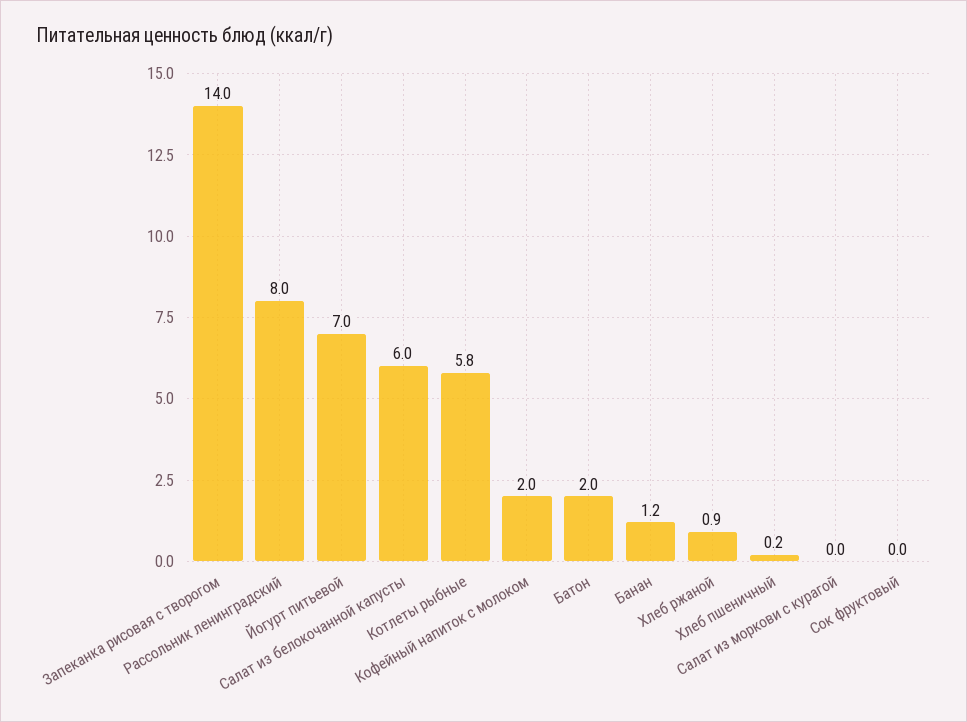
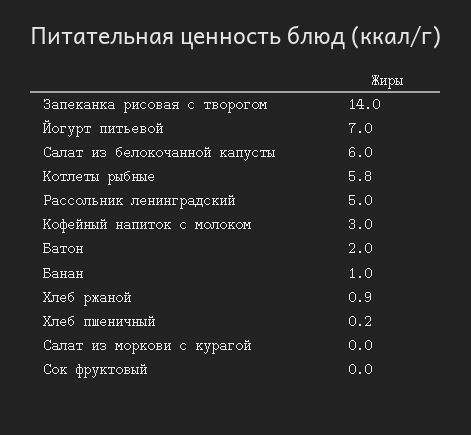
Рассольник ленинградский: 8 -> 5
Кофейный напиток с молоком: 2 -> 3
Банан: 1.2 -> 1

